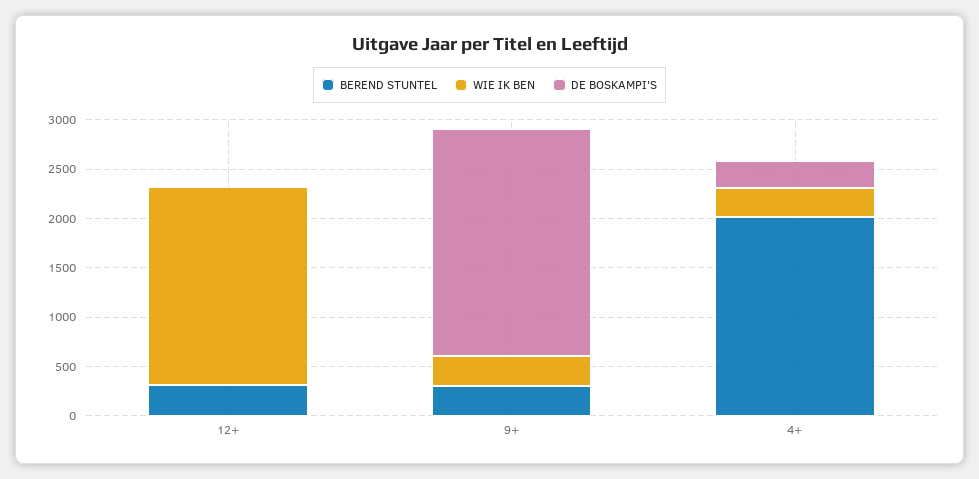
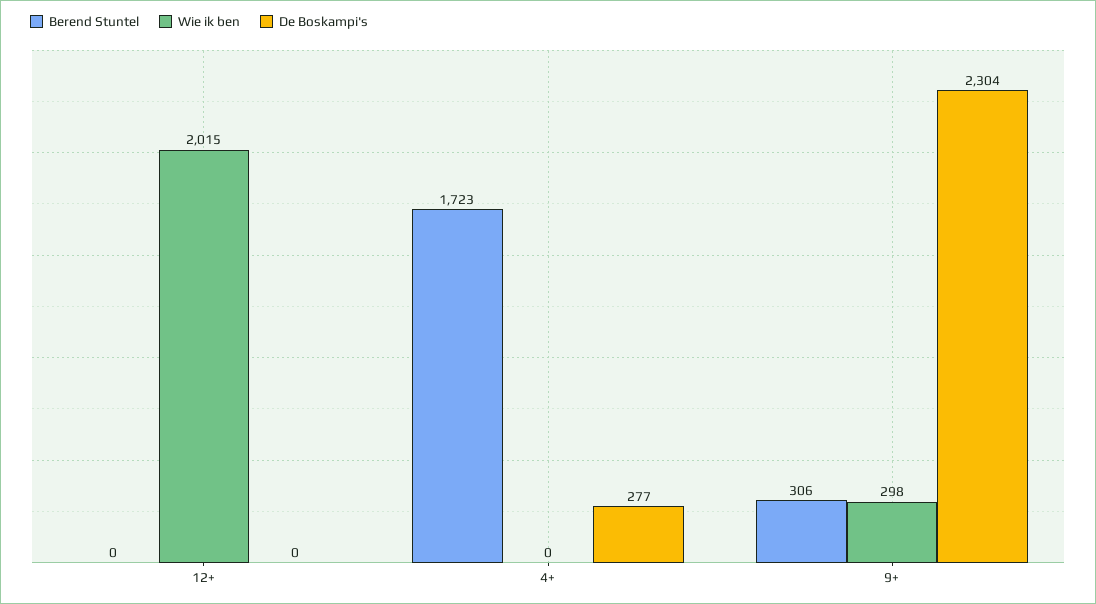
BEREND STUNTEL, 12+: 300 -> 0
BEREND STUNTEL, 4+: 2000 -> 1723
WIE IK BEN, 4+: 300 -> 0

